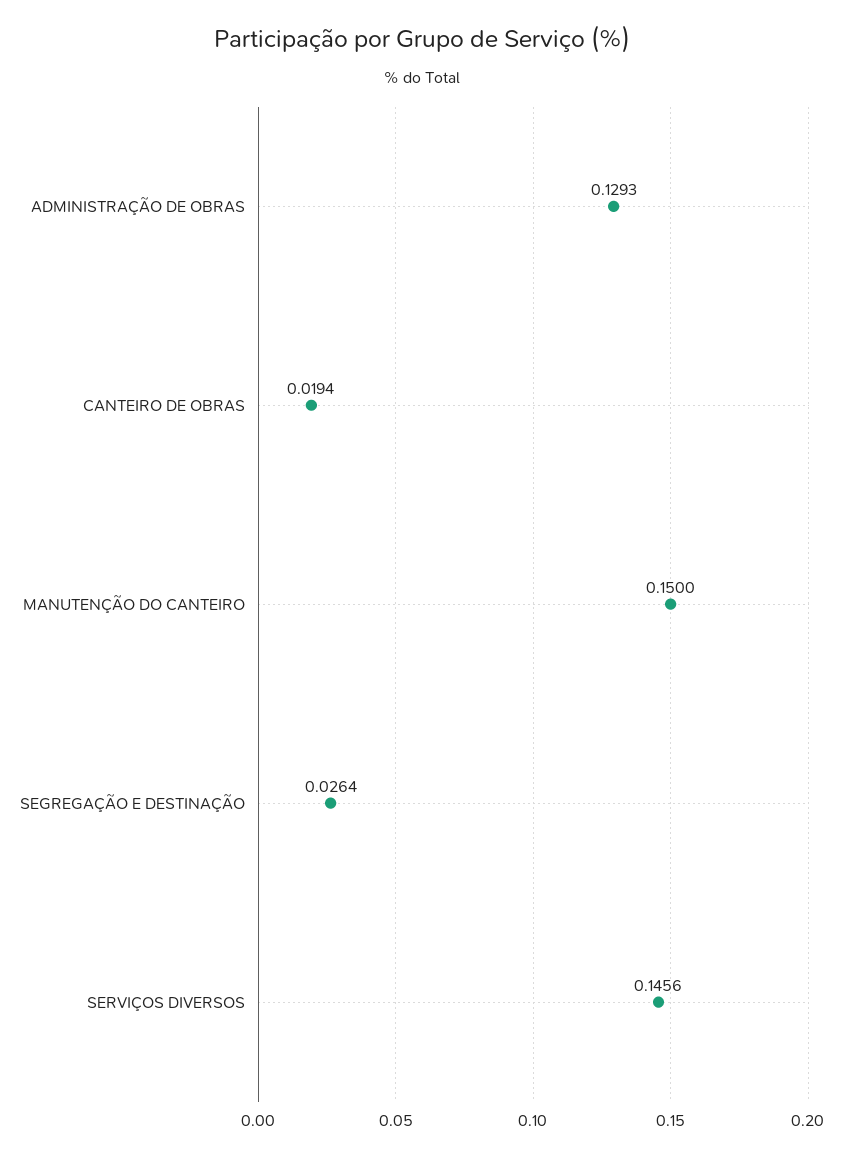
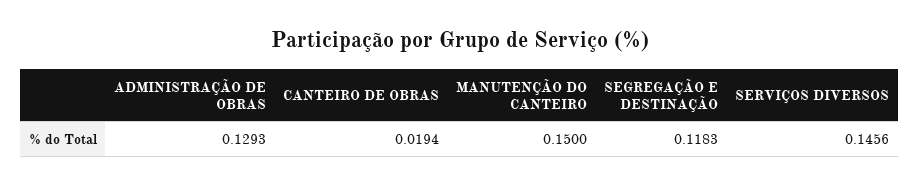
SEGREGAÇÃO E DESTINAÇÃO: 0.0264 -> 0.1183

